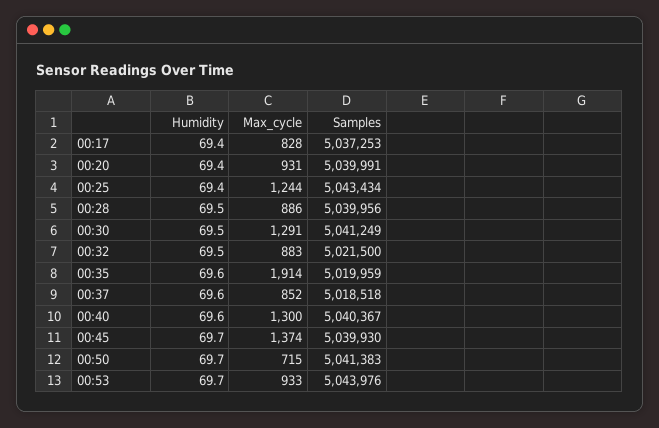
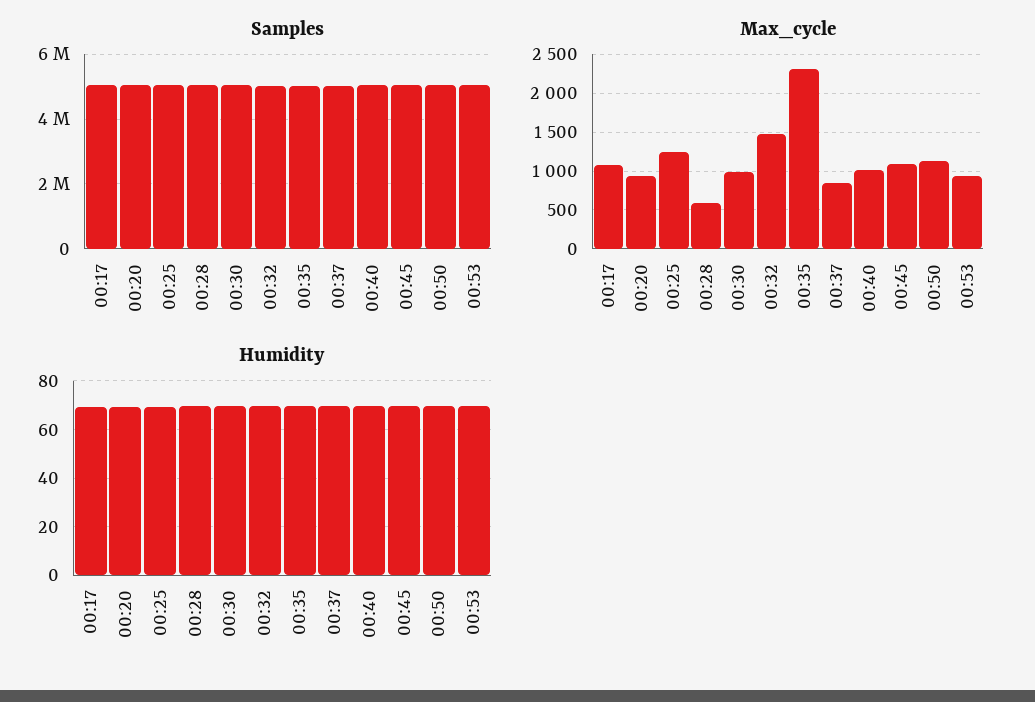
Max_cycle, 00:17: 828 -> 1100
Max_cycle, 00:28: 886 -> 600
Max_cycle, 00:30: 1291 -> 1000
Max_cycle, 00:32: 883 -> 1500
Max_cycle, 00:35: 1914 -> 2300
Max_cycle, 00:40: 1300 -> 1000
Max_cycle, 00:45: 1374 -> 1100
Max_cycle, 00:50: 715 -> 1100

